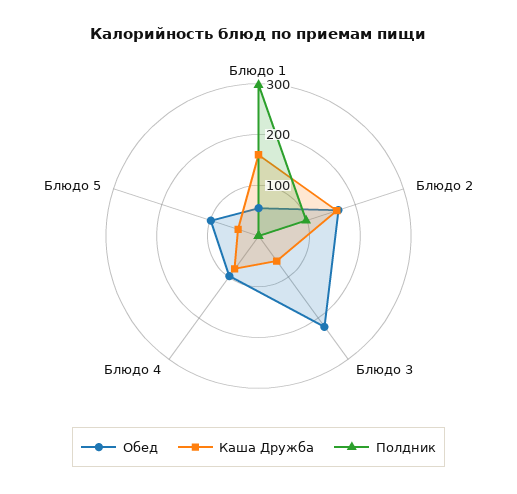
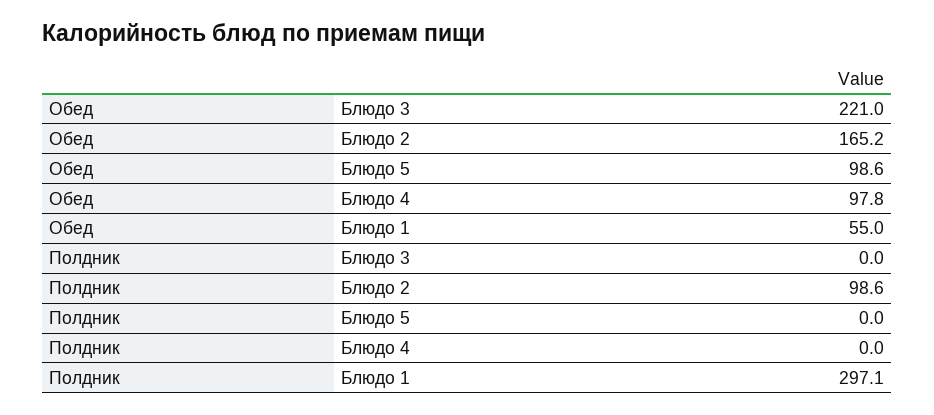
Каша Дружба, Блюдо 1: 160 -> none
Каша Дружба, Блюдо 2: 160 -> none
Каша Дружба, Блюдо 3: 60 -> none
Каша Дружба, Блюдо 4: 80 -> none
Каша Дружба, Блюдо 5: 40 -> none

